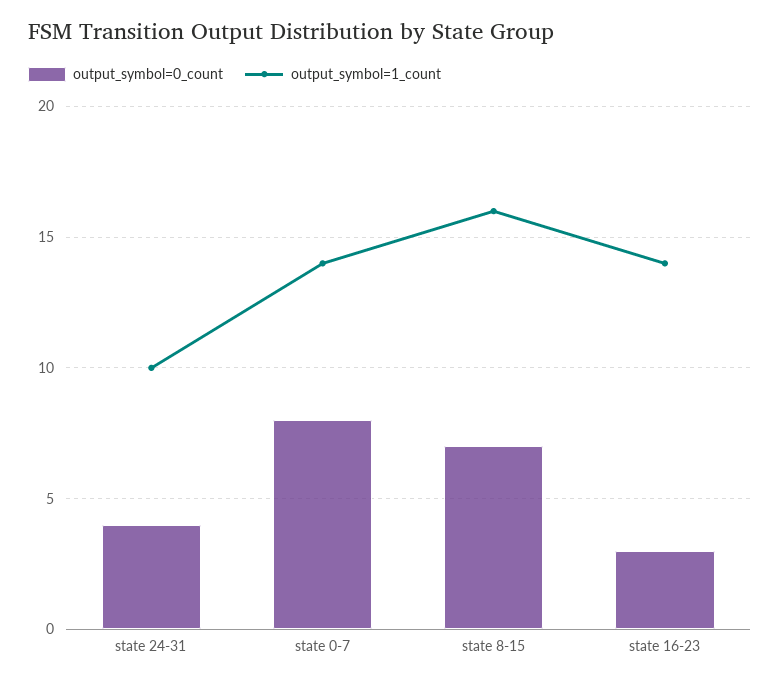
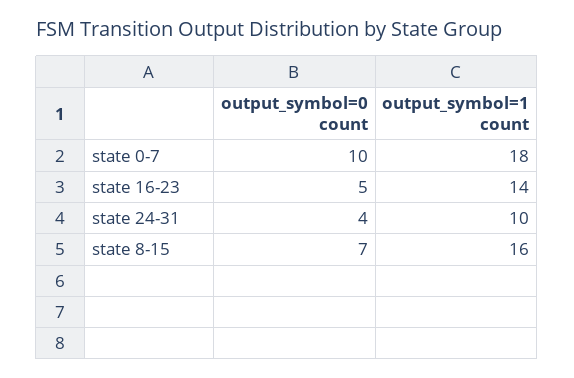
output_symbol=0_count, state 0-7: 8 -> 10
output_symbol=1_count, state 0-7: 14 -> 18
output_symbol=0_count, state 16-23: 3 -> 5

